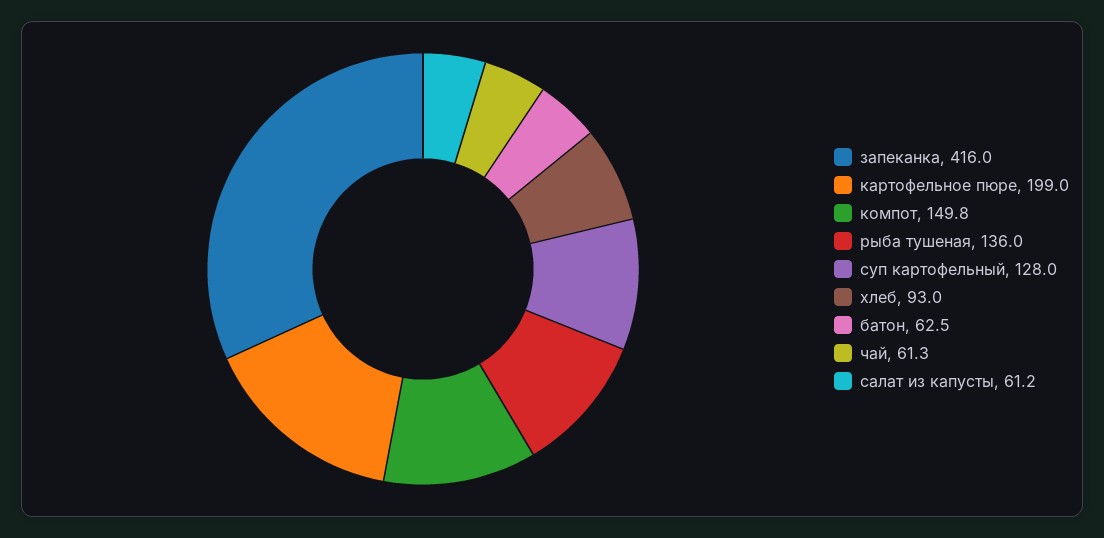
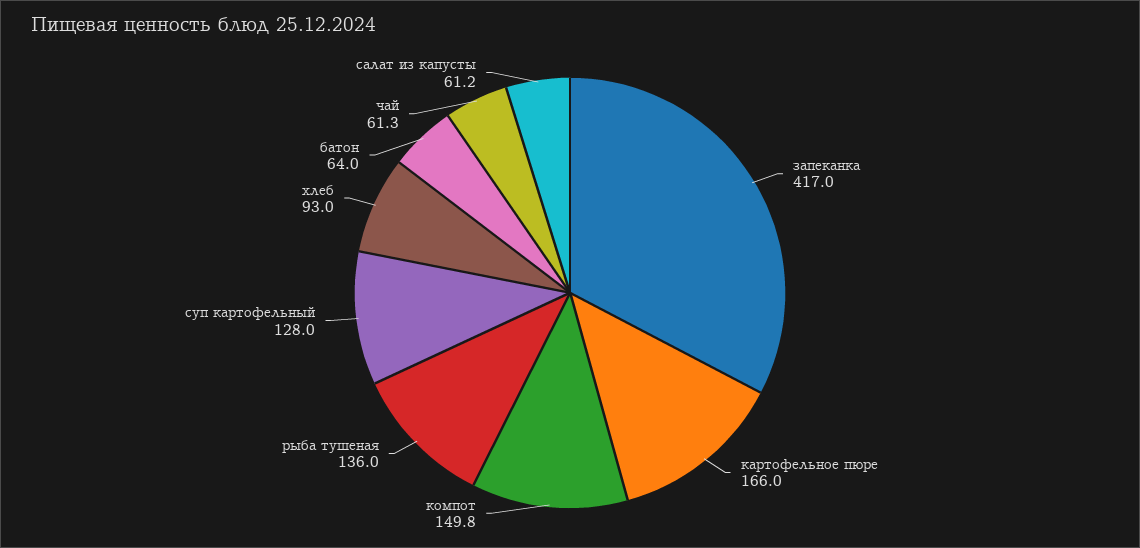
запеканка: 416 -> 417
картофельное пюре: 199 -> 166
батон: 62.5 -> 64

